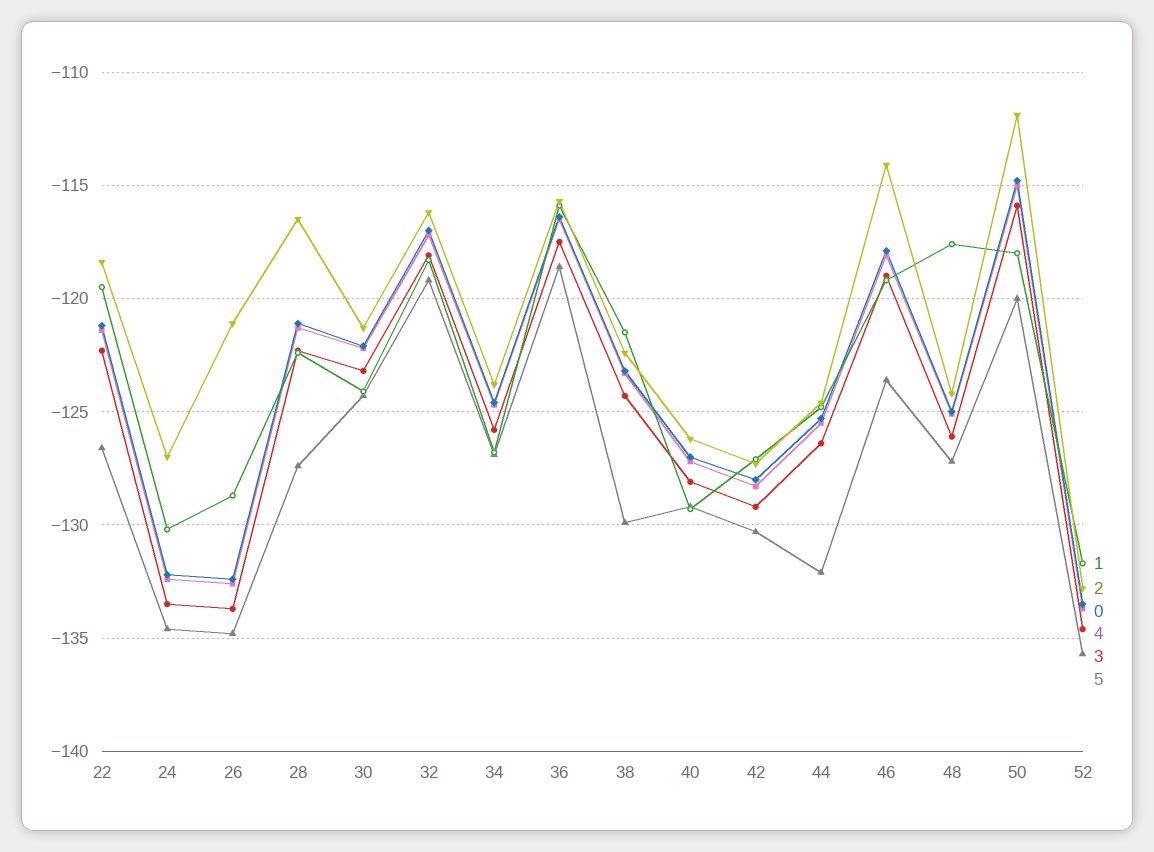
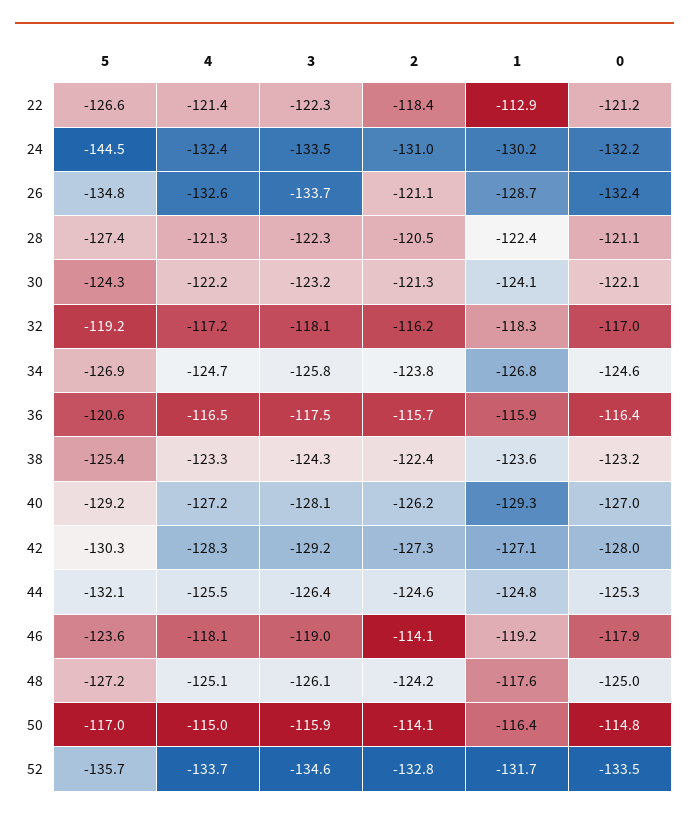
1, 22: -119.5 -> -112.9
2, 24: -127 -> -131
5, 24: -134.5 -> -144.5
2, 28: -116.5 -> -120.5
5, 36: -118.5 -> -120.6
1, 38: -121.5 -> -123.6
5, 38: -130 -> -125.4
1, 50: -118 -> -116.4
2, 50: -112 -> -114.1
5, 50: -120 -> -117

